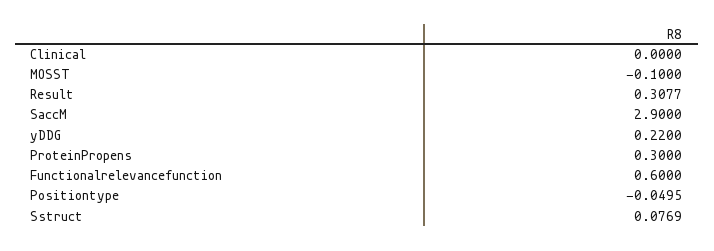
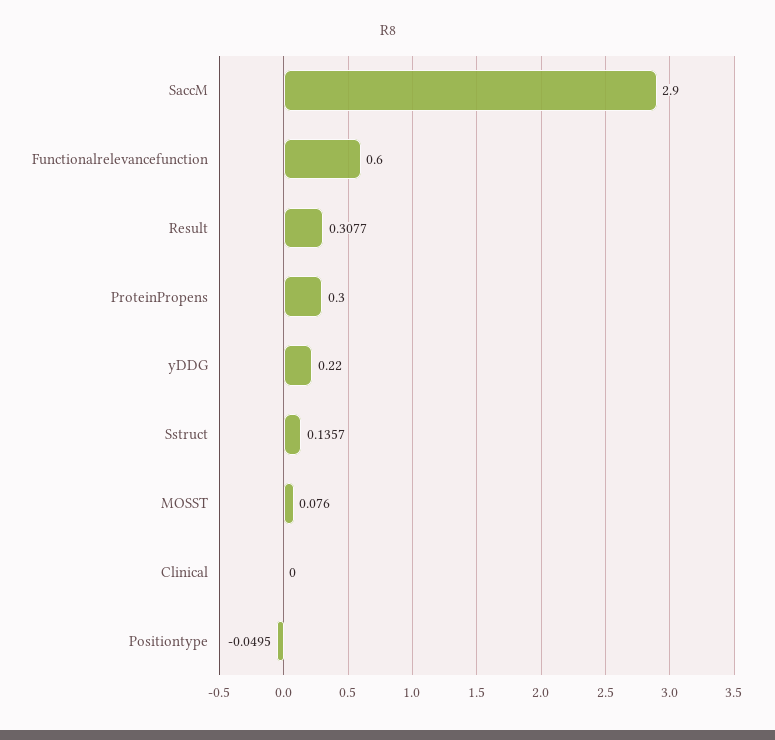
MOSST: -0.1 -> 0.076
Sstruct: 0.0769 -> 0.1357

